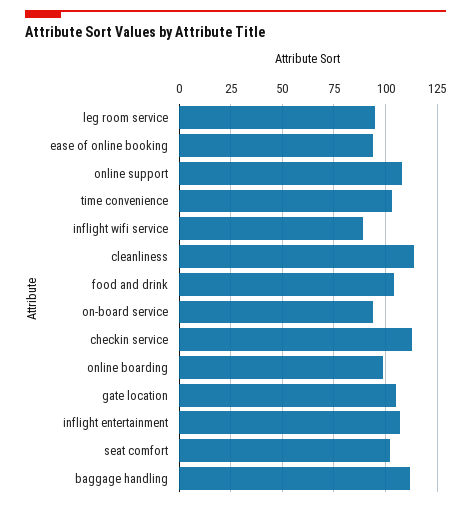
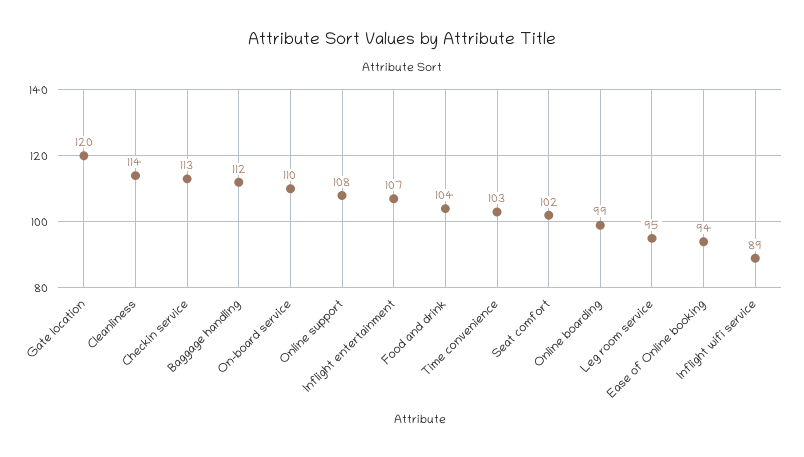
on-board service: 95 -> 110
gate location: 105 -> 120

